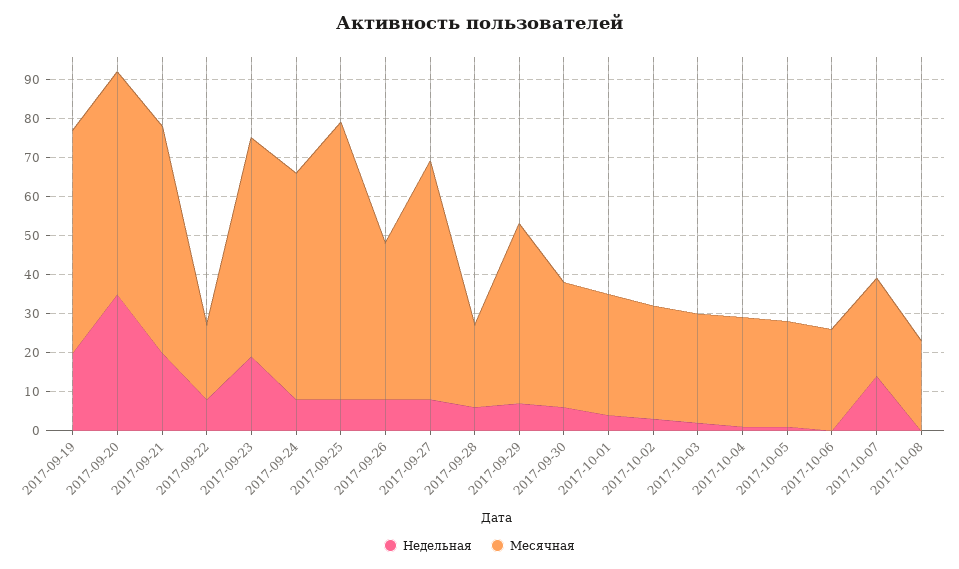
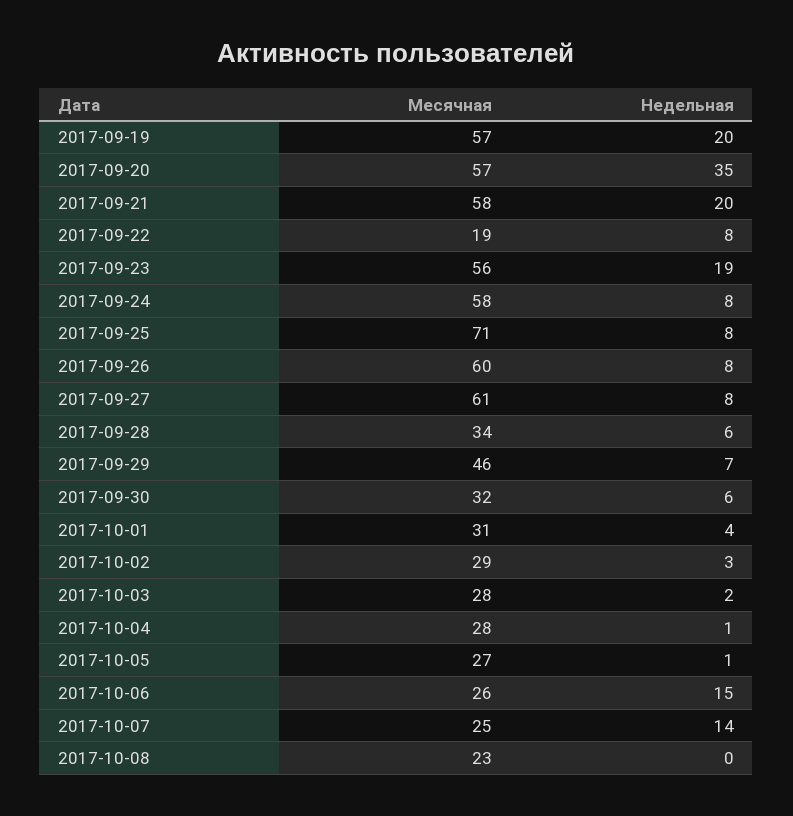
Месячная, 2017-09-26: 40 -> 60
Месячная, 2017-09-28: 20 -> 34
Недельная, 2017-10-06: 0 -> 15

